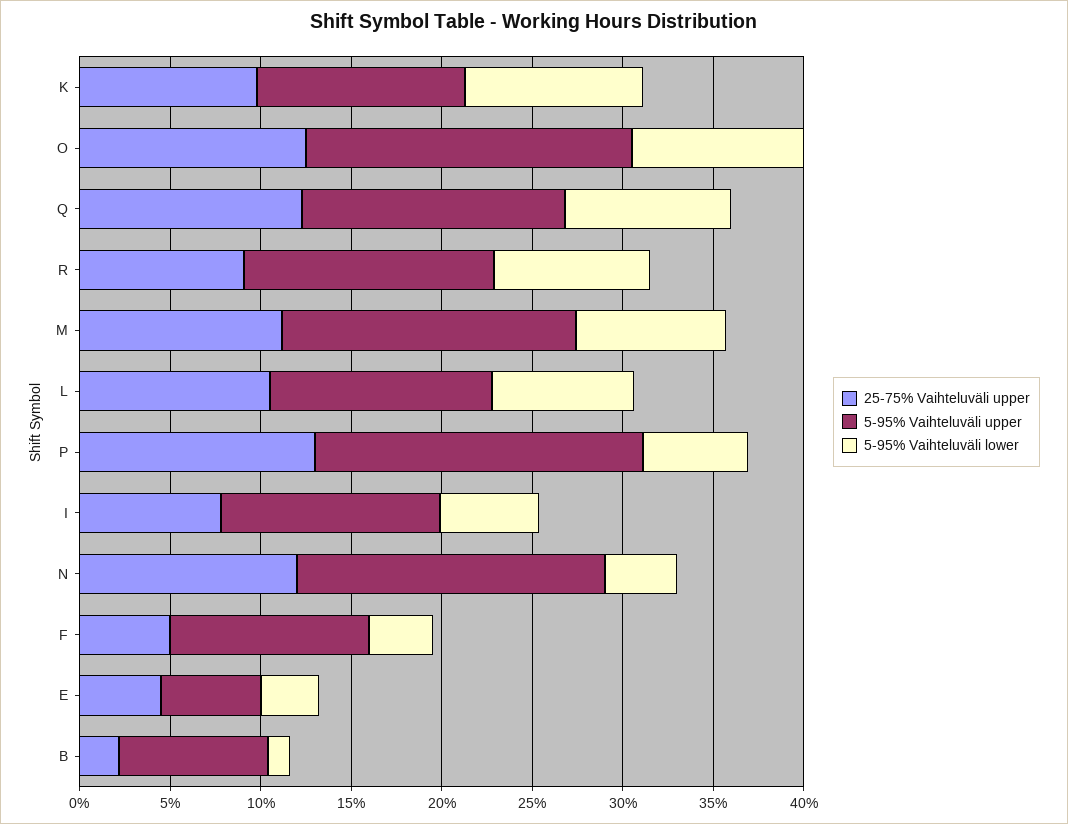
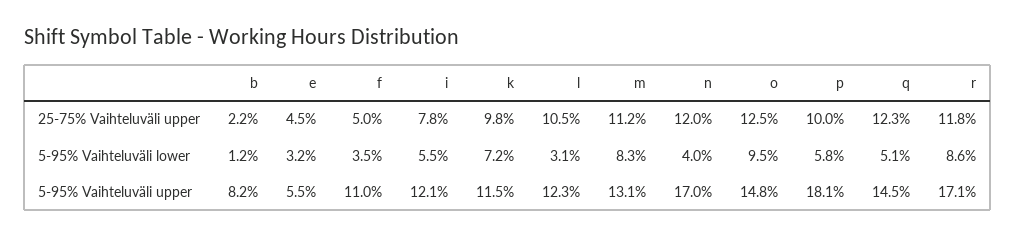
5-95% Vaihteluväli lower, K: 10 -> 7.2
5-95% Vaihteluväli upper, O: 18 -> 14.8
5-95% Vaihteluväli lower, Q: 9 -> 5.1
25-75% Vaihteluväli upper, R: 9 -> 11.8
5-95% Vaihteluväli upper, R: 14 -> 17.1
5-95% Vaihteluväli upper, M: 16 -> 13.1
5-95% Vaihteluväli lower, L: 8 -> 3.1
25-75% Vaihteluväli upper, P: 13 -> 10

